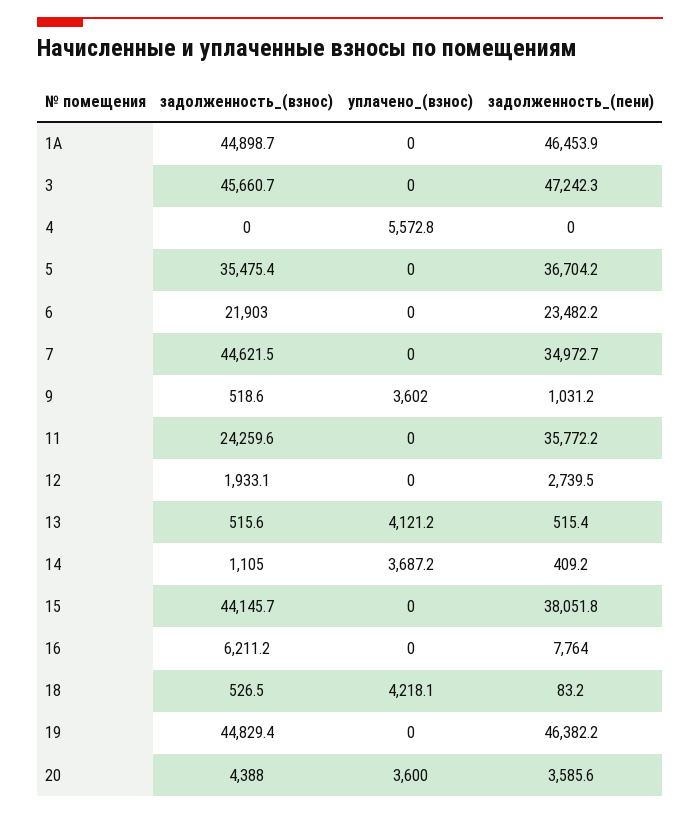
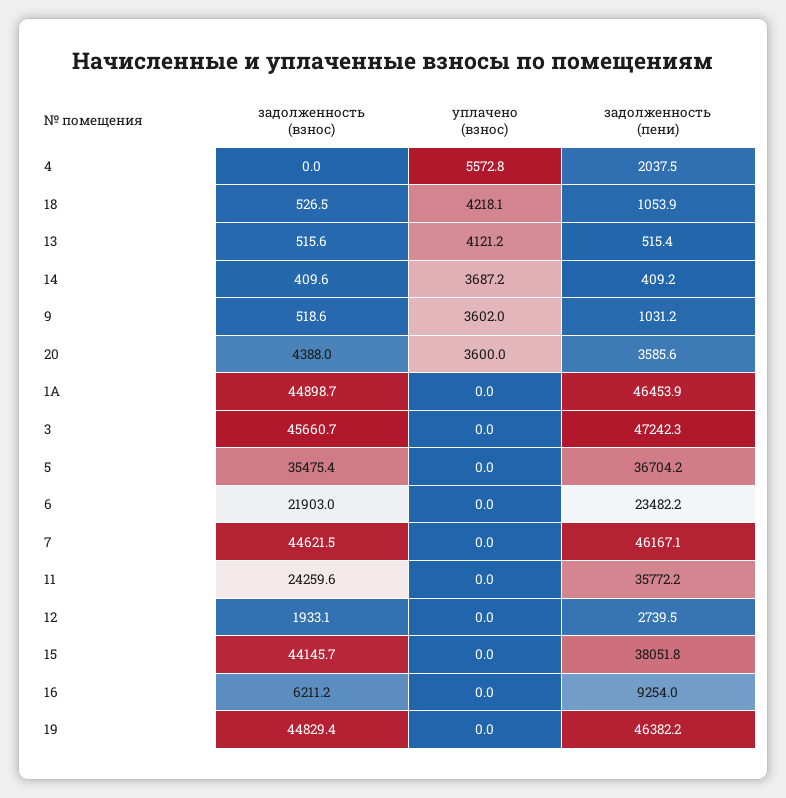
задолженность_(пени), 4: 0 -> 2037.5
задолженность_(пени), 7: 34972.7 -> 46167.1
задолженность_(взнос), 14: 1105 -> 409.6
задолженность_(пени), 16: 7764 -> 9254
задолженность_(пени), 18: 83.2 -> 1053.9

